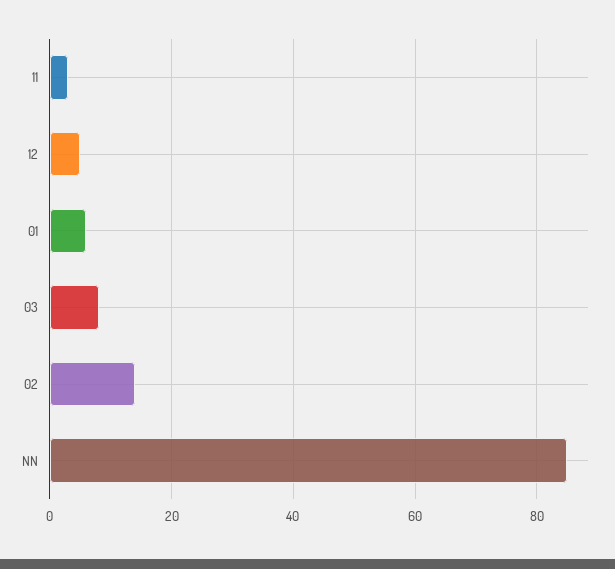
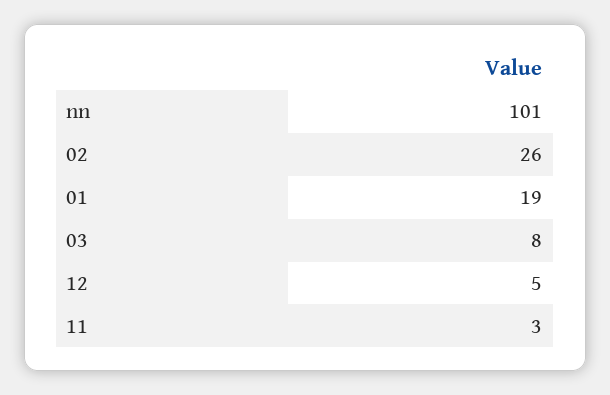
01: 5 -> 19
02: 15 -> 26
NN: 85 -> 101

